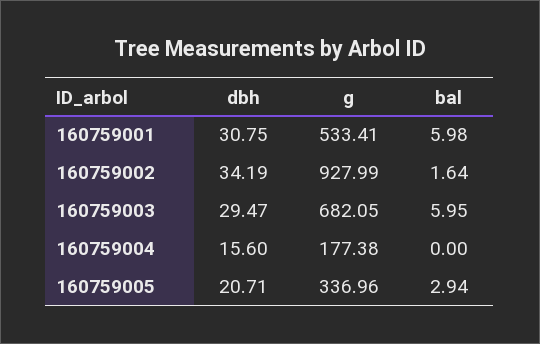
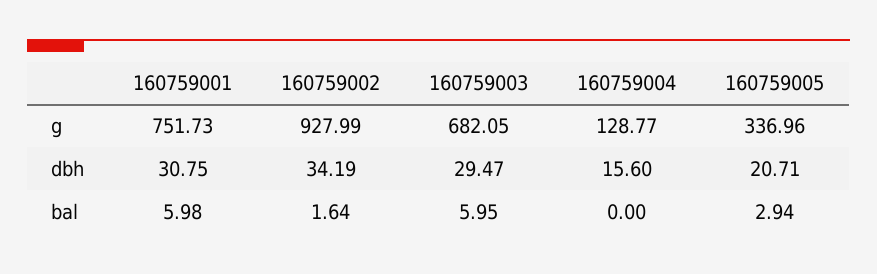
g, 160759001: 533.41 -> 751.73
g, 160759004: 177.38 -> 128.77

